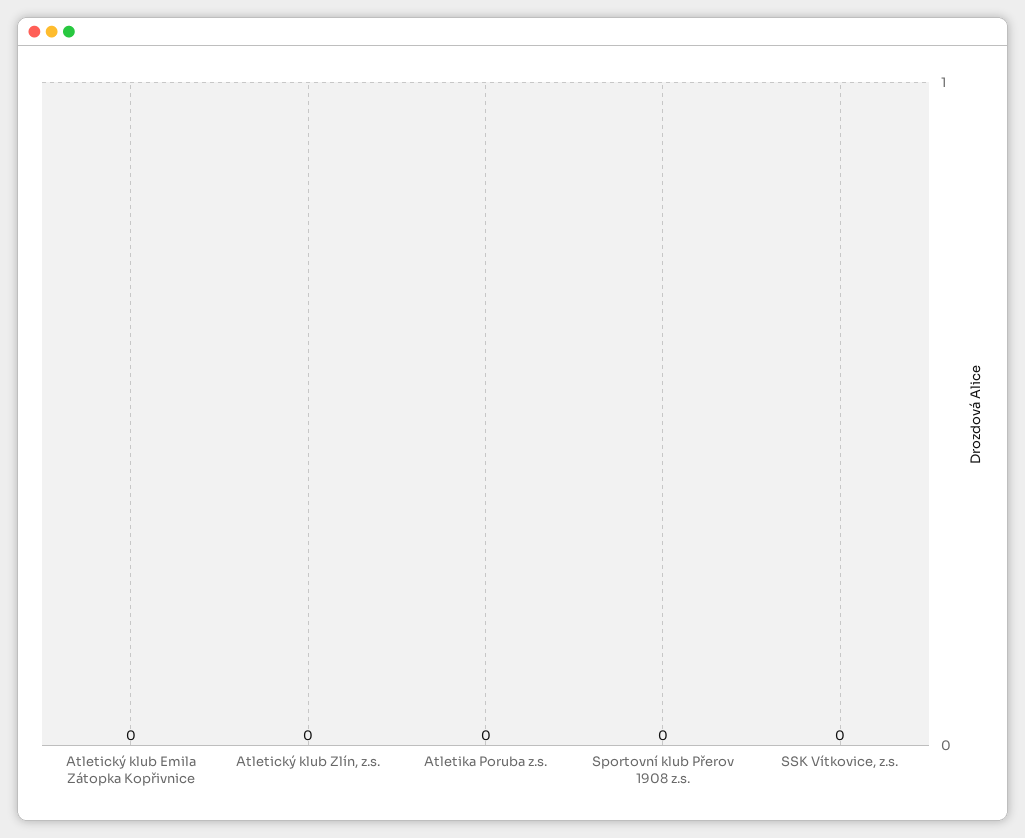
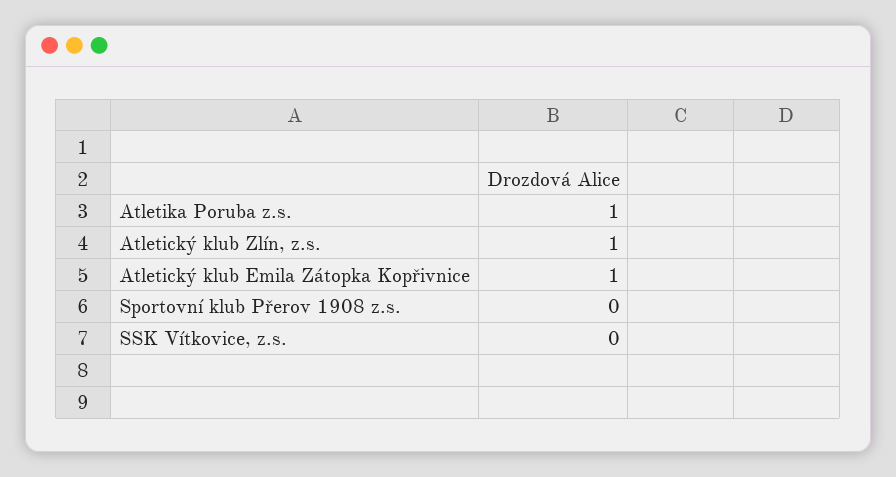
Atletický klub Emila Zátopka Kopřivnice: 0 -> 1
Atletický klub Zlín, z.s.: 0 -> 1
Atletika Poruba z.s.: 0 -> 1

